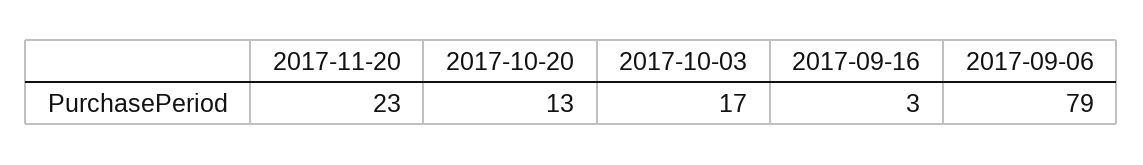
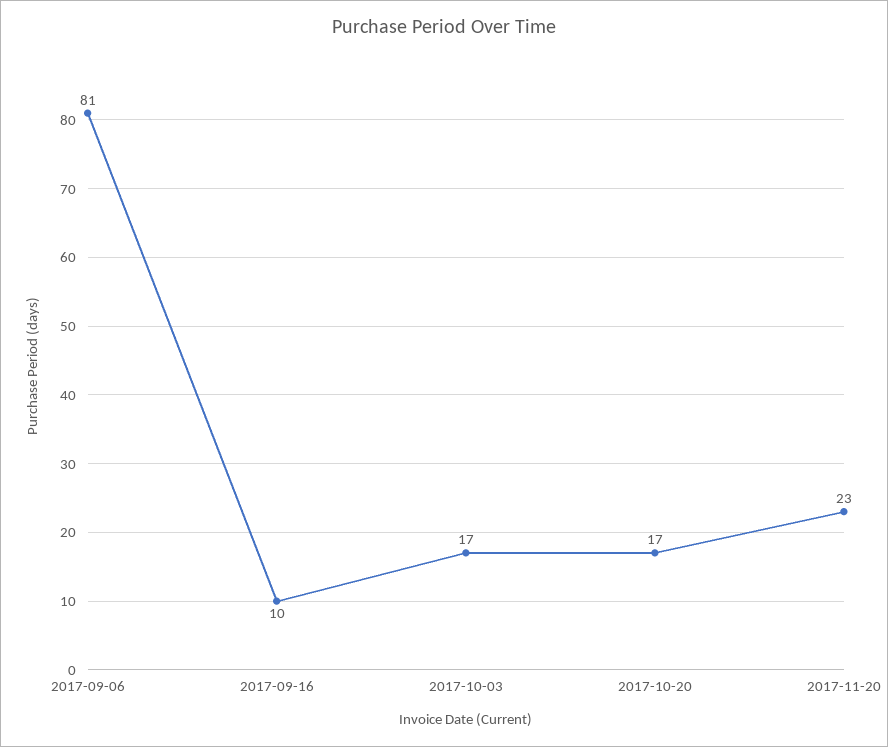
2017-10-20: 13 -> 17
2017-09-16: 3 -> 10
2017-09-06: 79 -> 81

